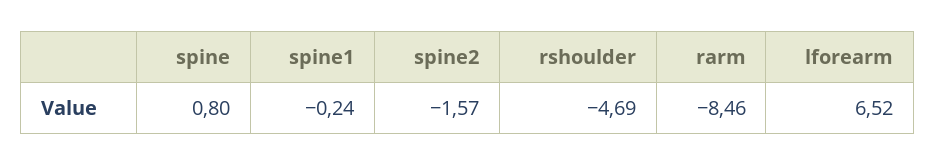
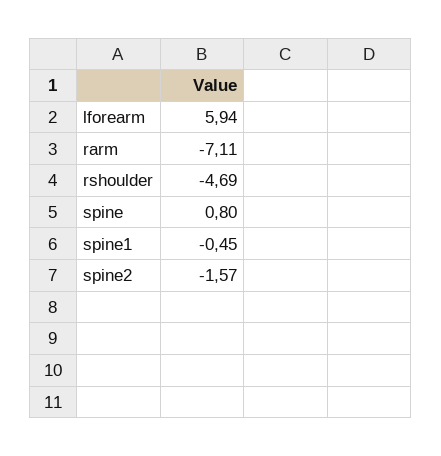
spine1: -0.24 -> -0.45
rarm: -8.46 -> -7.11
lforearm: 6.52 -> 5.94

